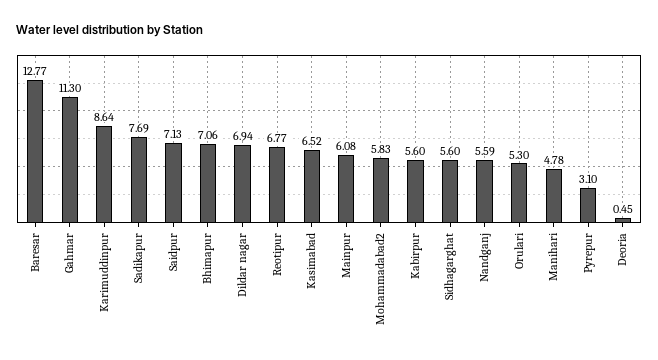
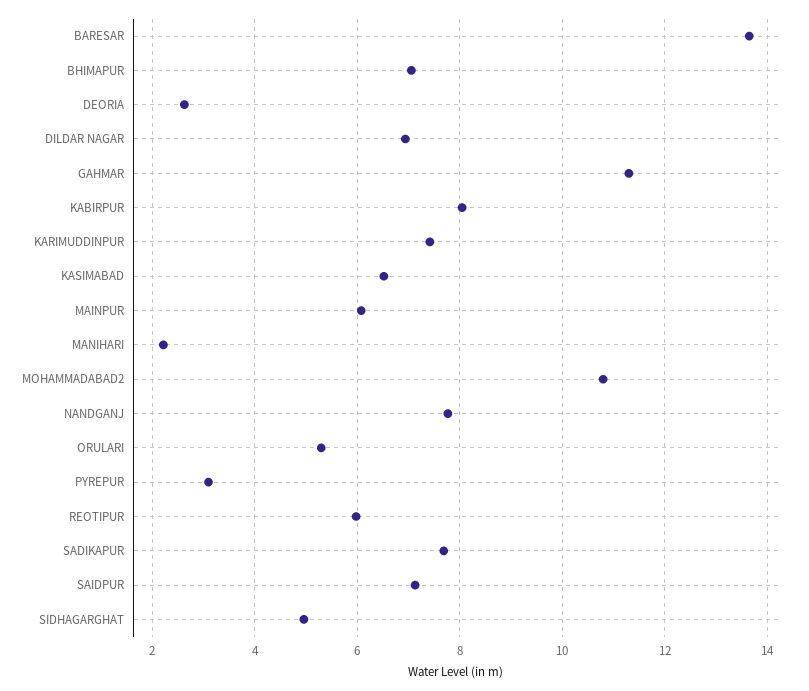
Baresar: 12.77 -> 13.6
Karimuddinpur: 8.64 -> 7.4
Reotipur: 6.77 -> 6
Mohammadabad2: 5.83 -> 10.8
Kabirpur: 5.6 -> 8
Sidhagarghat: 5.6 -> 5
Nandganj: 5.59 -> 7.8
Manihari: 4.78 -> 2.2
Deoria: 0.45 -> 2.6

